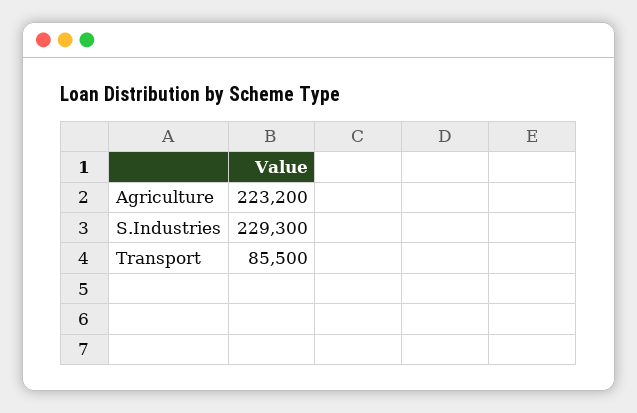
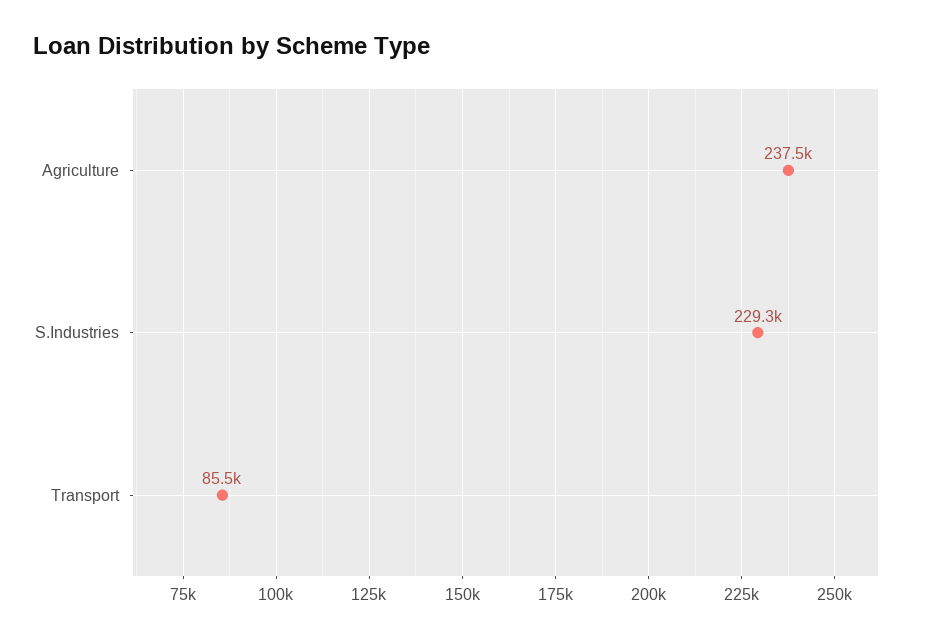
Agriculture: 223200 -> 237500

